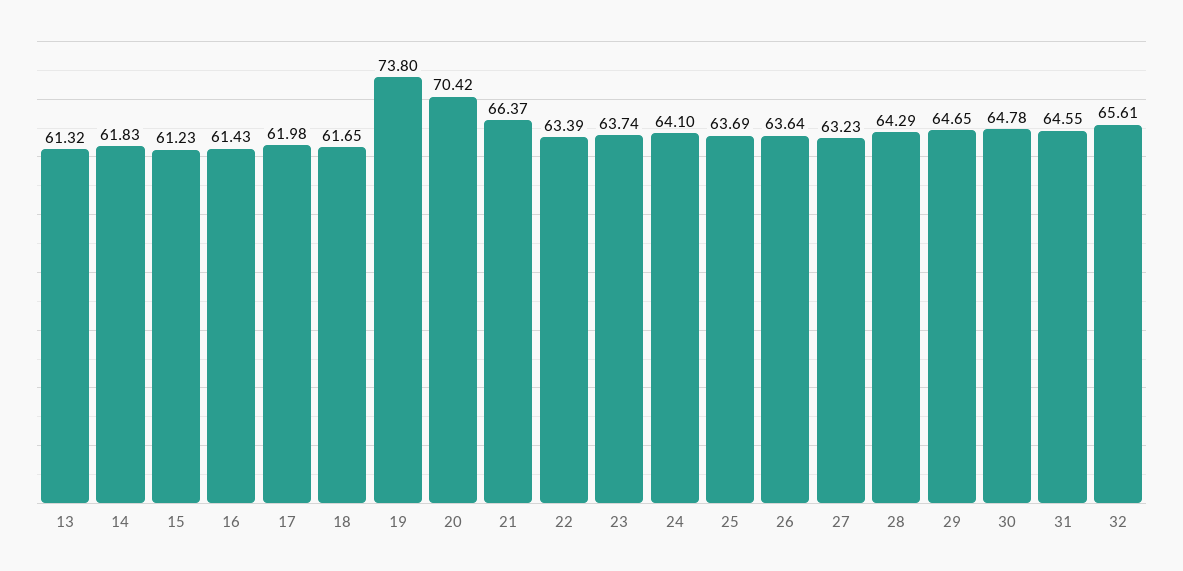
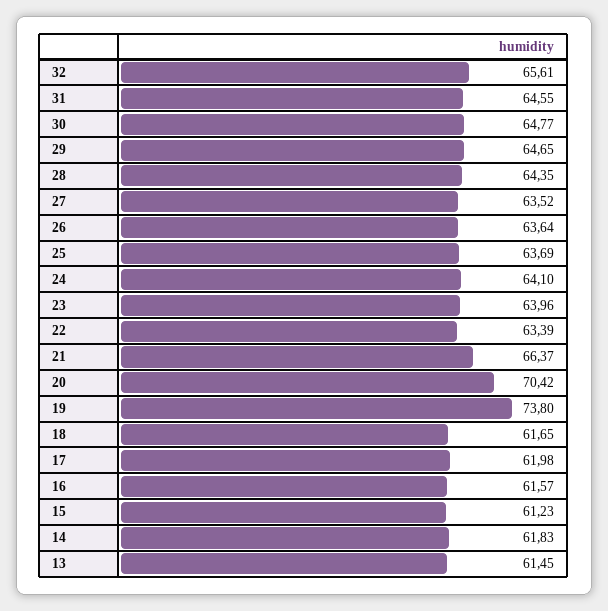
13: 61.32 -> 61.45
16: 61.43 -> 61.57
23: 63.74 -> 63.96
27: 63.23 -> 63.52
28: 64.29 -> 64.35
30: 64.78 -> 64.77

